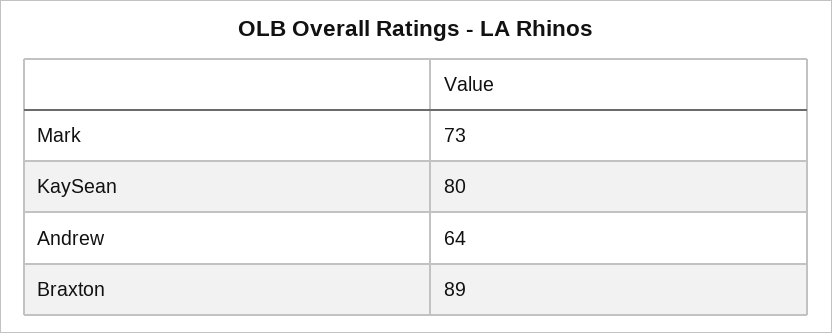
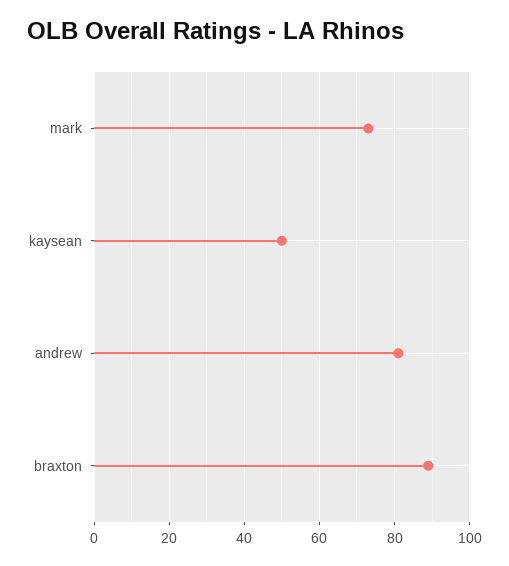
KaySean: 80 -> 50
Andrew: 64 -> 80

